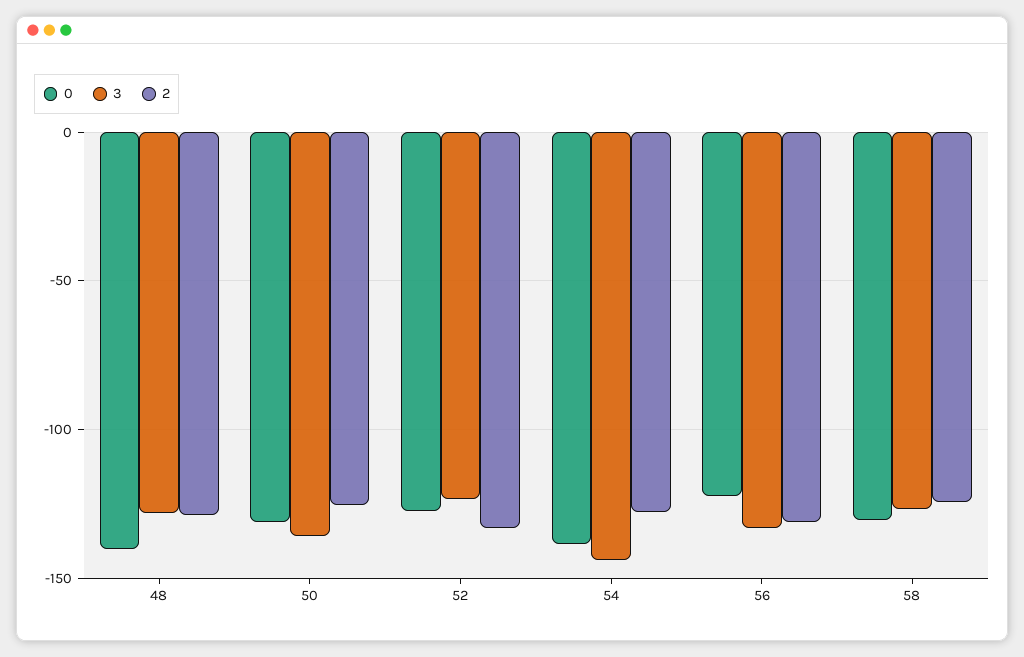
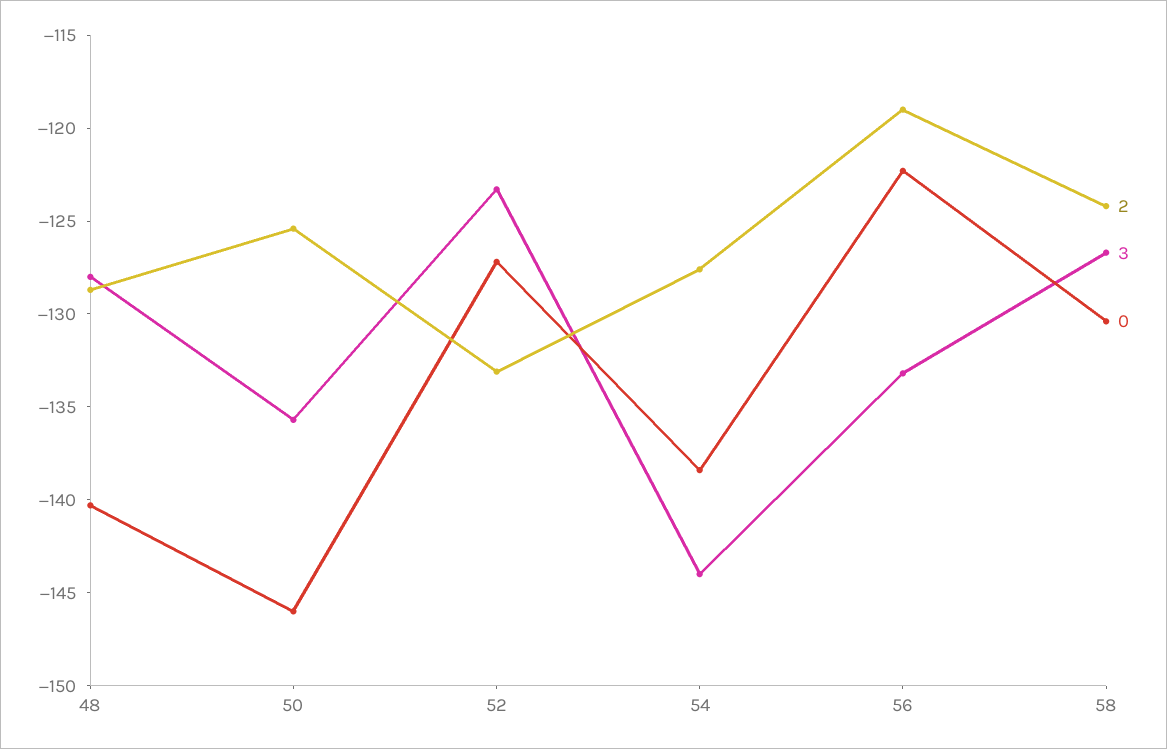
0, 50: -130 -> -146
2, 56: -130 -> -119

